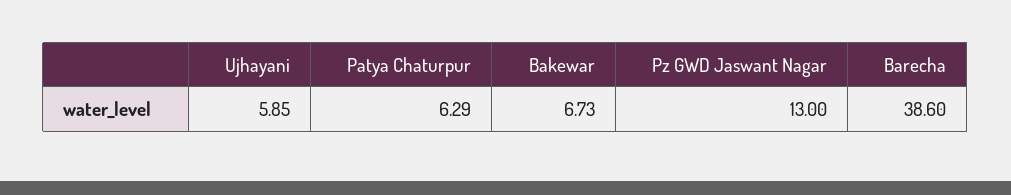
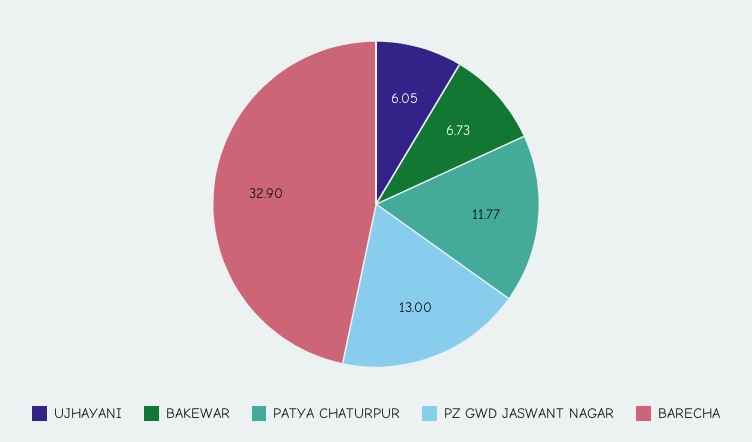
Ujhayani: 5.85 -> 6.05
Patya Chaturpur: 6.29 -> 11.77
Barecha: 38.6 -> 32.9

